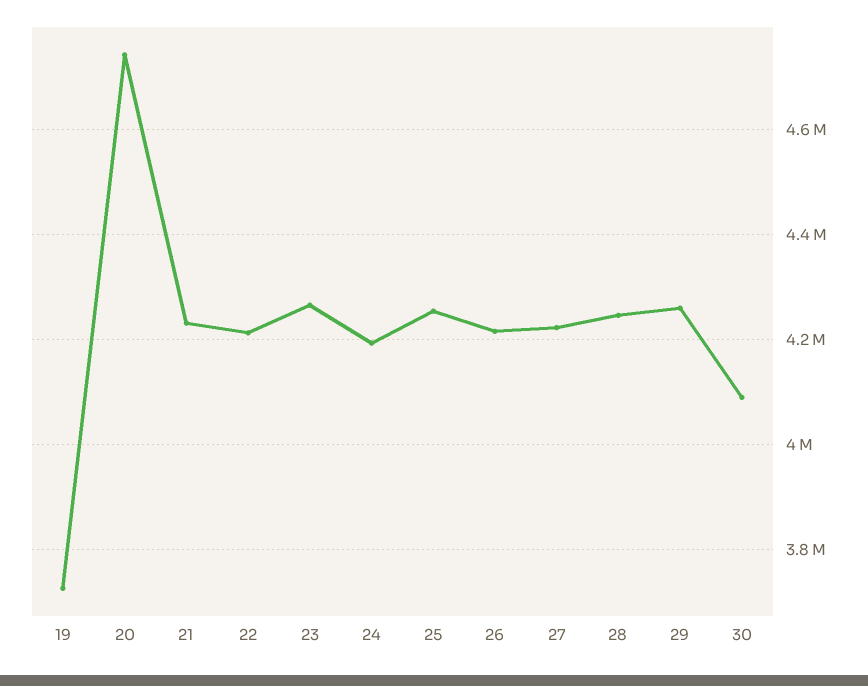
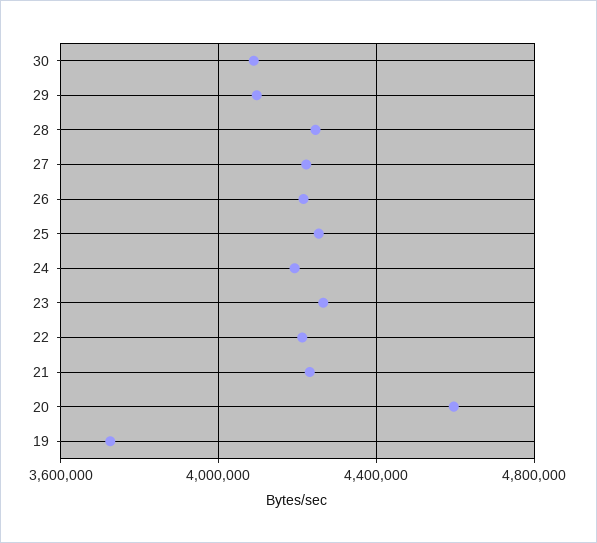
20: 4740000 -> 4600000
29: 4260000 -> 4100000

